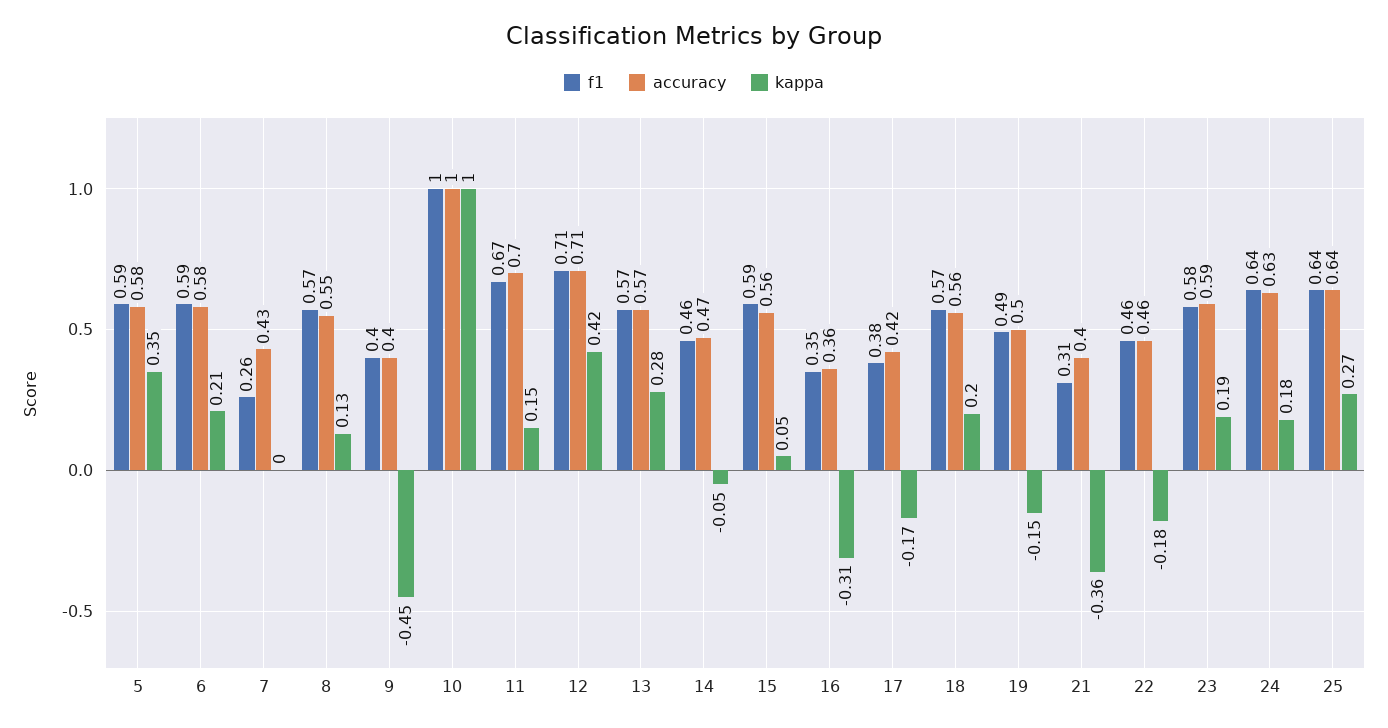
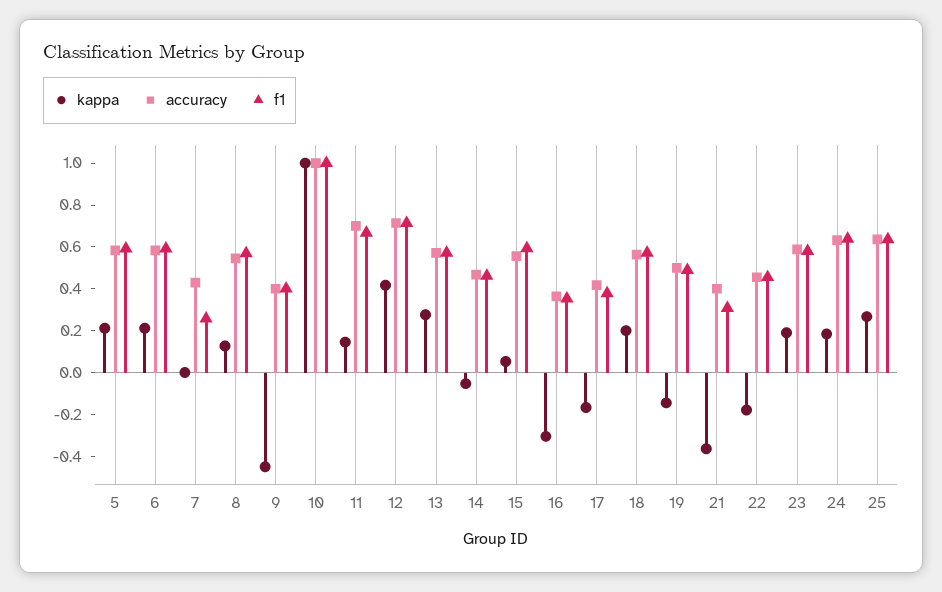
kappa, 5: 0.35 -> 0.2

